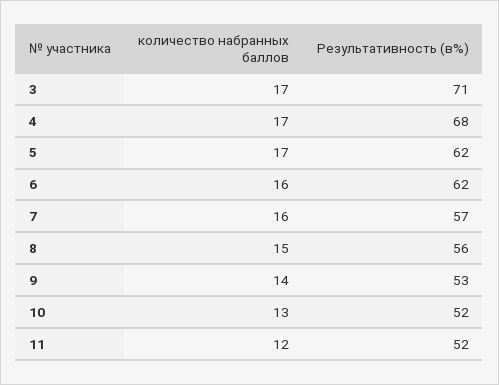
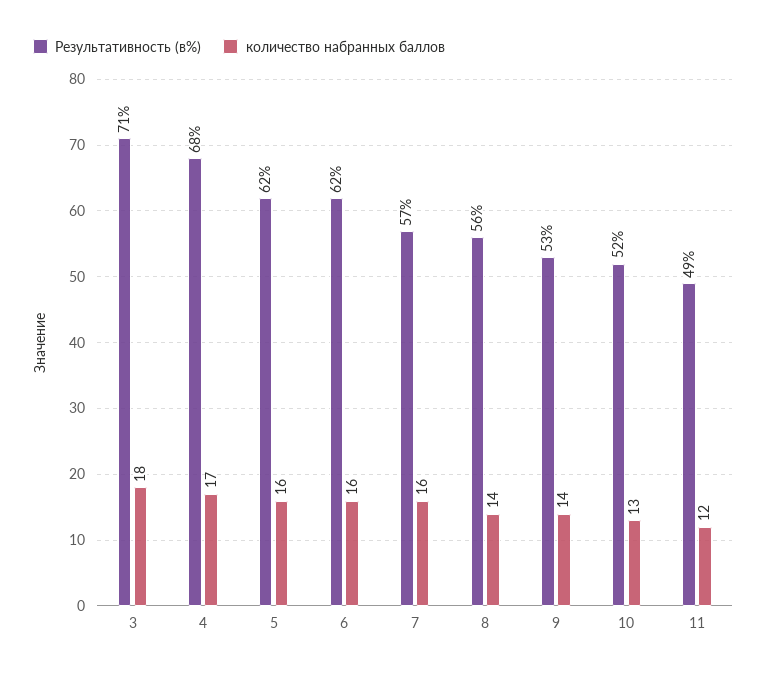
количество набранных баллов, 3: 17 -> 18
количество набранных баллов, 5: 17 -> 16
количество набранных баллов, 8: 15 -> 14
Результативность (в%), 11: 52 -> 49

